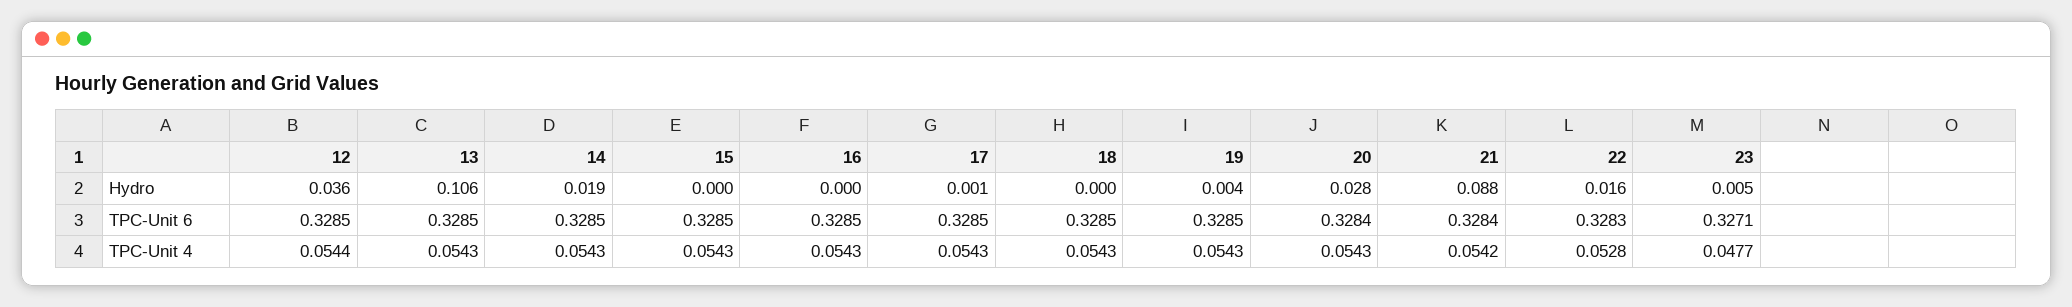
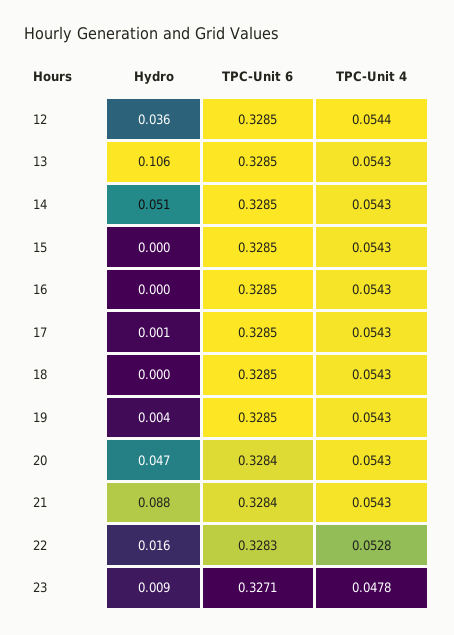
14, Hydro: 0.019 -> 0.051
20, Hydro: 0.028 -> 0.047
23, Hydro: 0.005 -> 0.009
21, TPC-Unit 4: 0.0542 -> 0.0543
23, TPC-Unit 4: 0.0477 -> 0.0478

